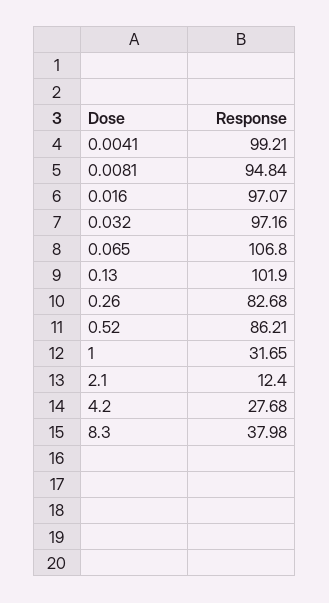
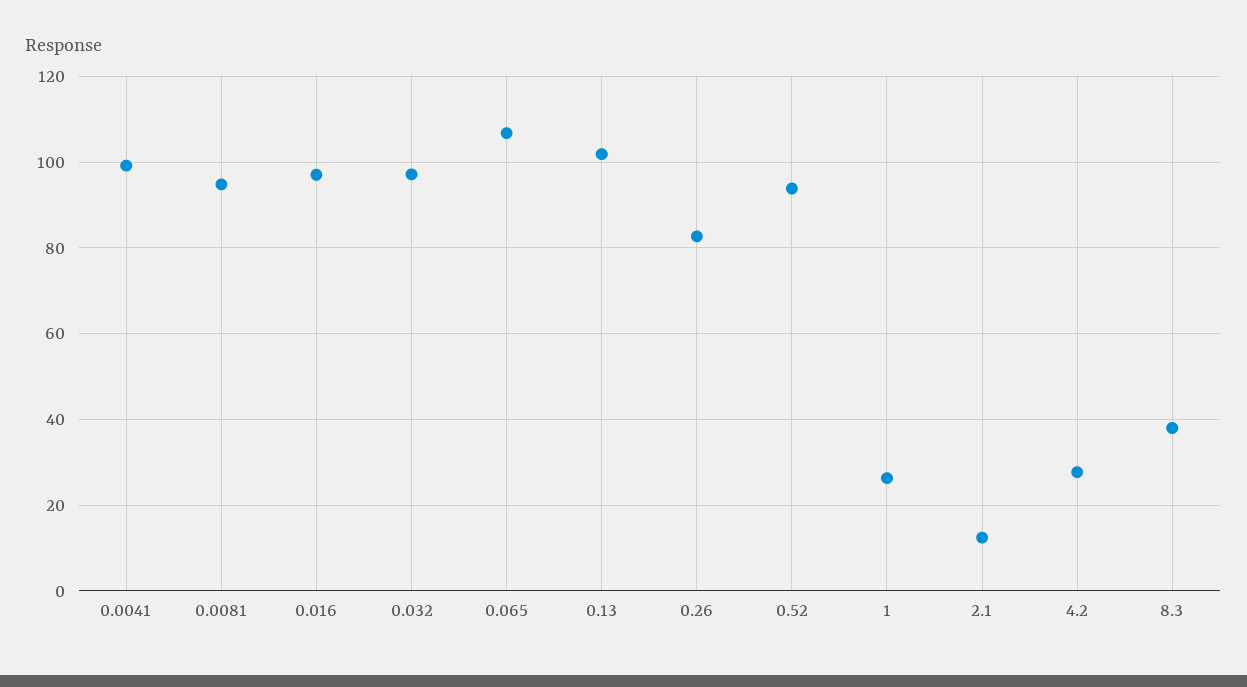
0.52: 86.21 -> 94
1: 31.65 -> 26

